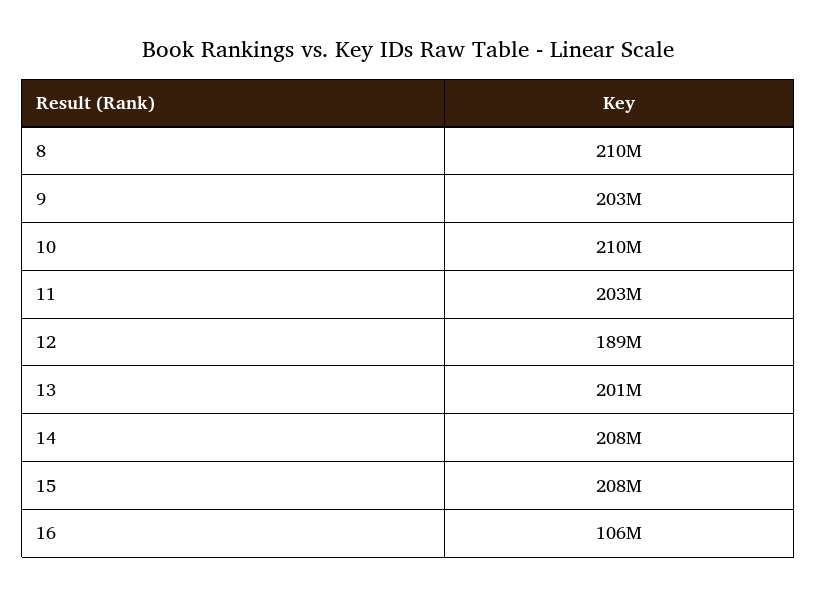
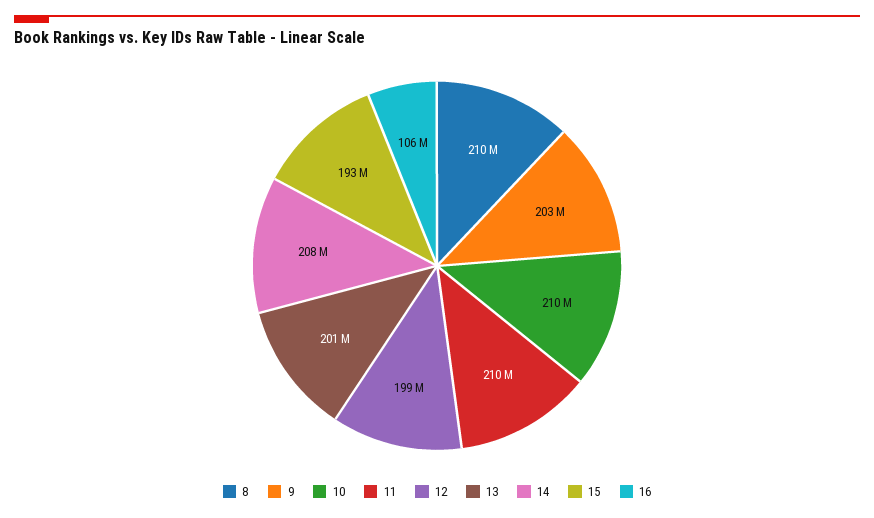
11: 203000000 -> 210000000
12: 189000000 -> 199000000
15: 208000000 -> 193000000

